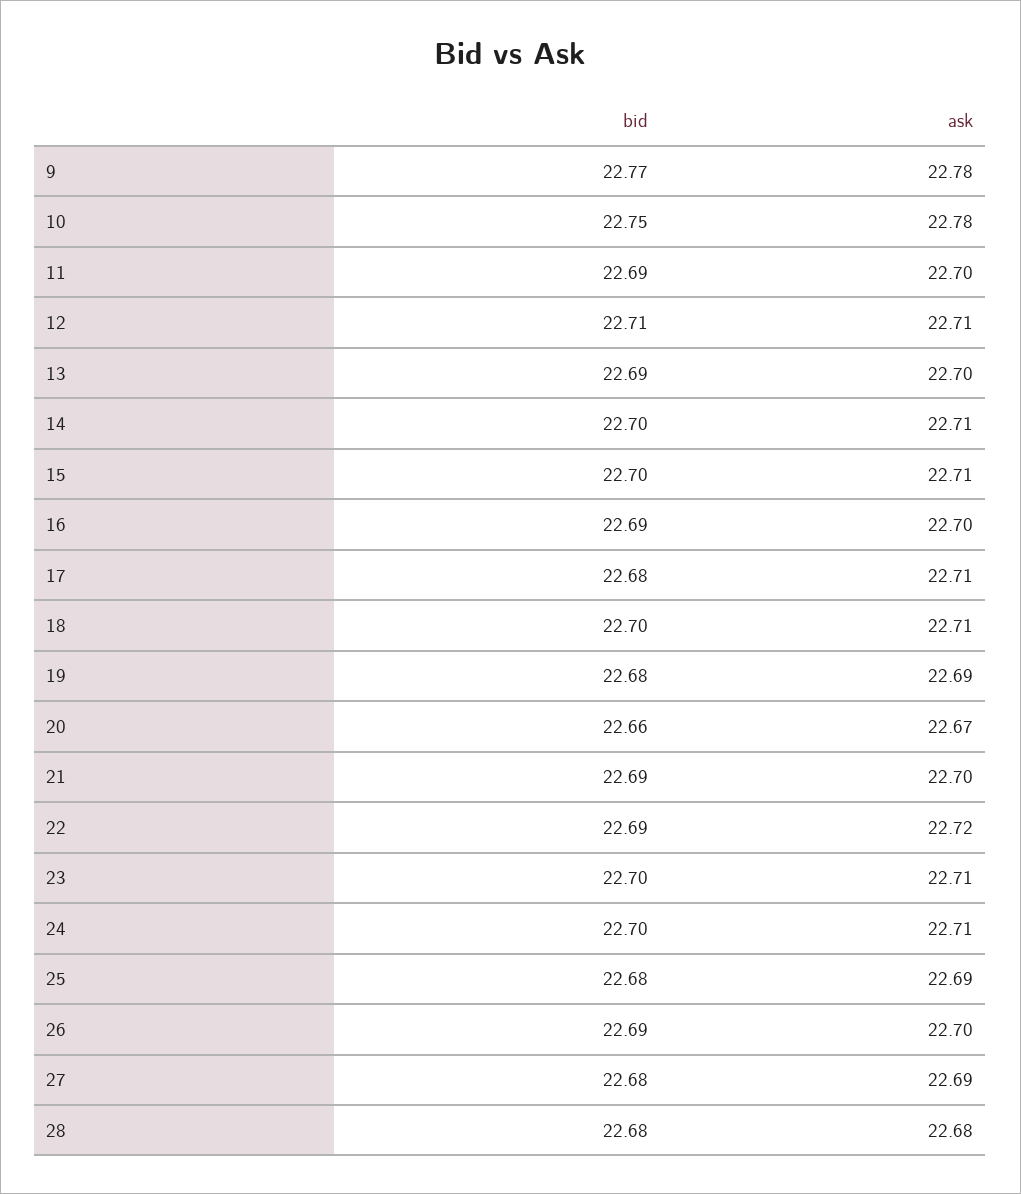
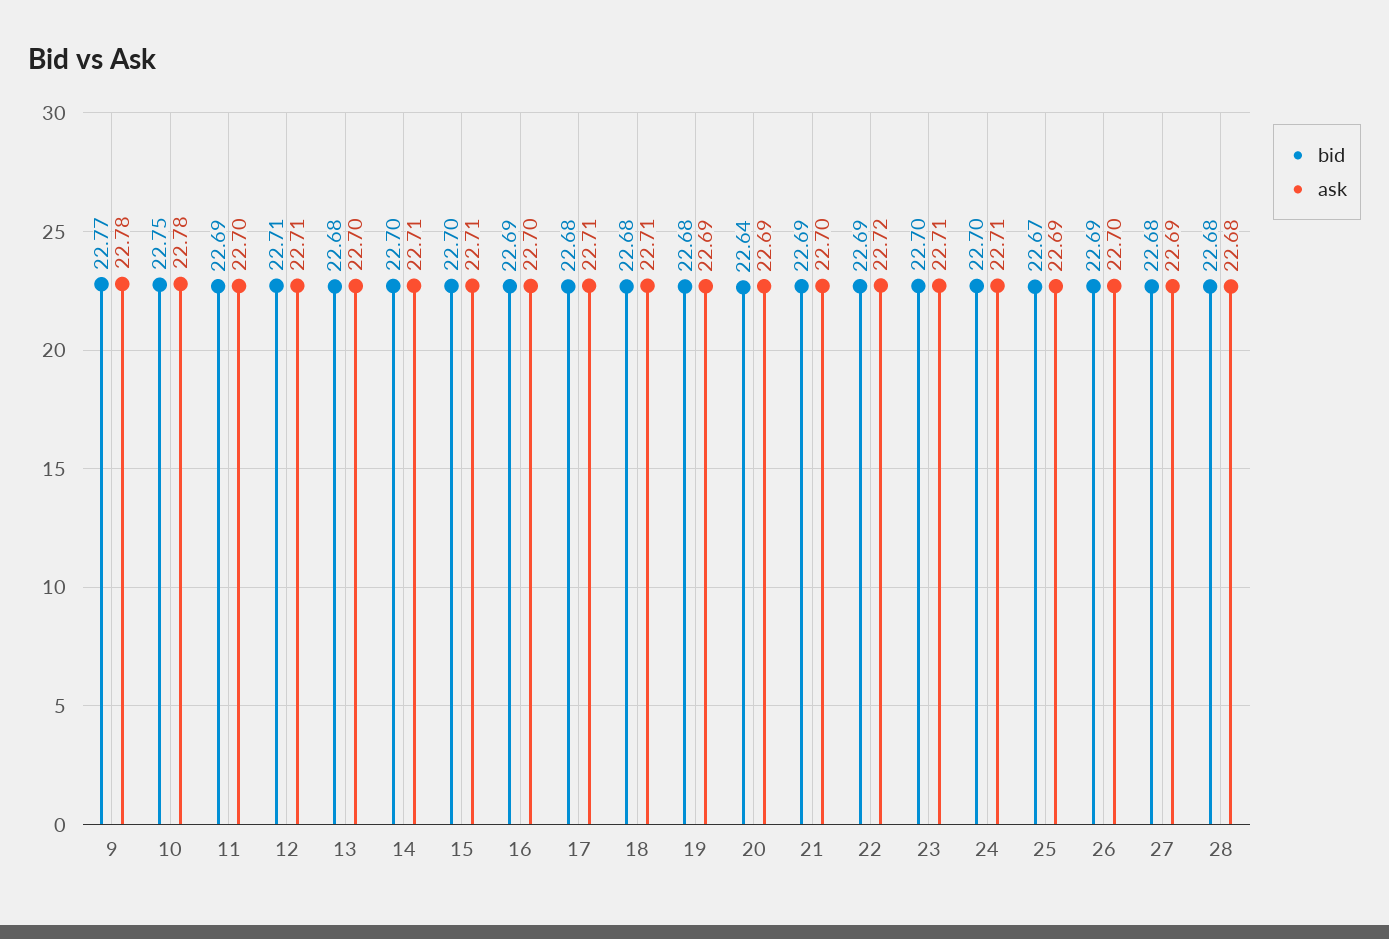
bid, 13: 22.69 -> 22.68
bid, 18: 22.7 -> 22.68
bid, 20: 22.66 -> 22.64
ask, 20: 22.67 -> 22.69
bid, 25: 22.68 -> 22.67

